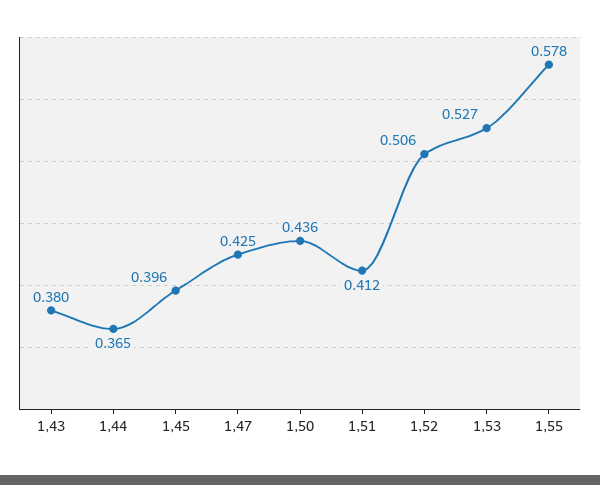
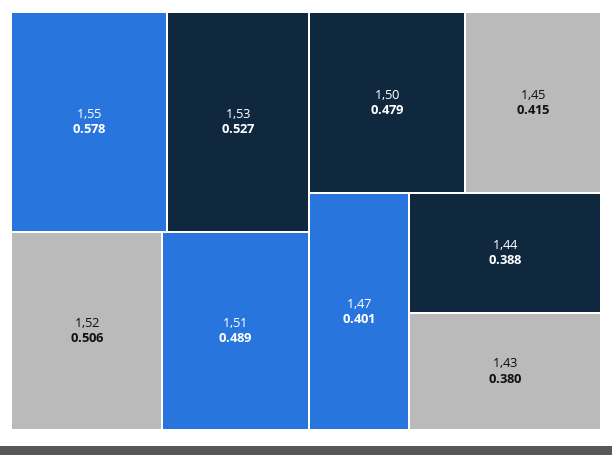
1,44: 0.365 -> 0.388
1,45: 0.396 -> 0.415
1,47: 0.425 -> 0.401
1,50: 0.436 -> 0.479
1,51: 0.412 -> 0.489

